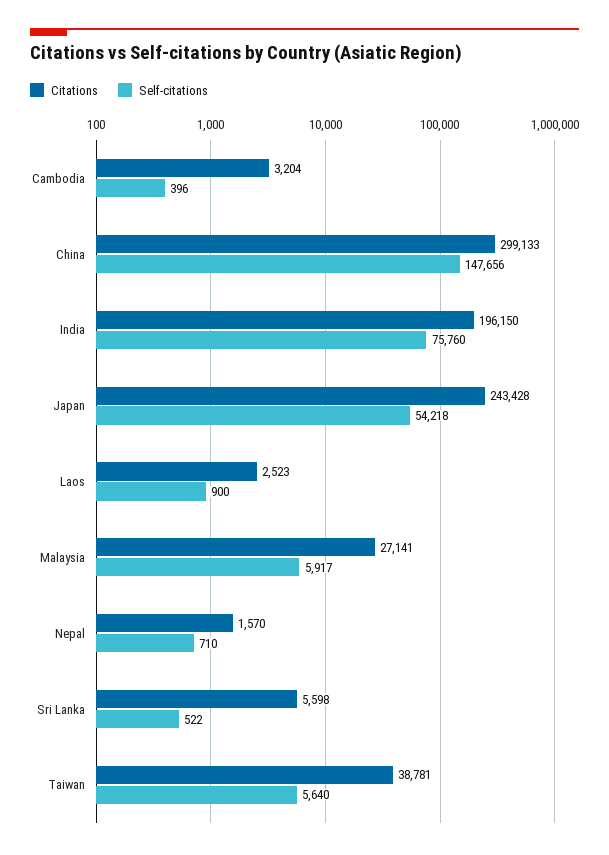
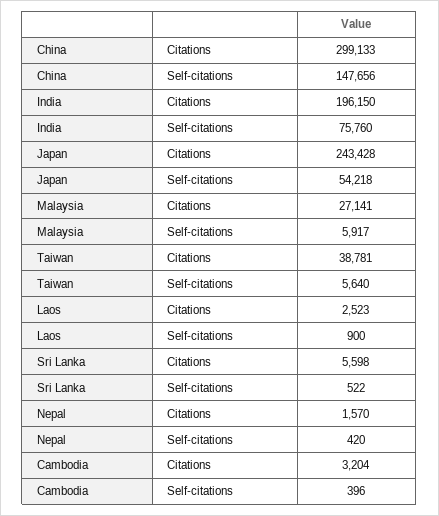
Self-citations, Nepal: 710 -> 420

